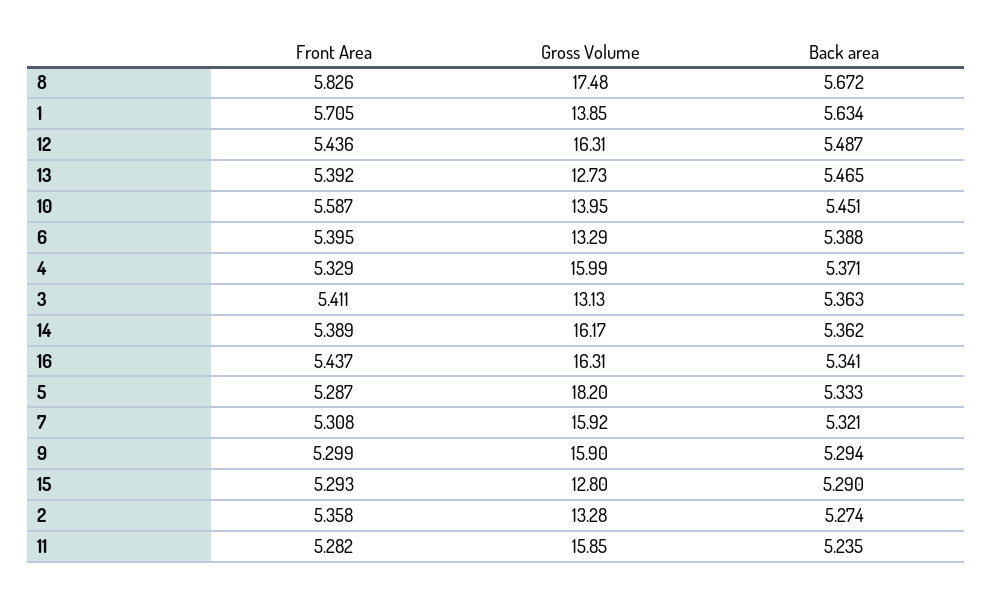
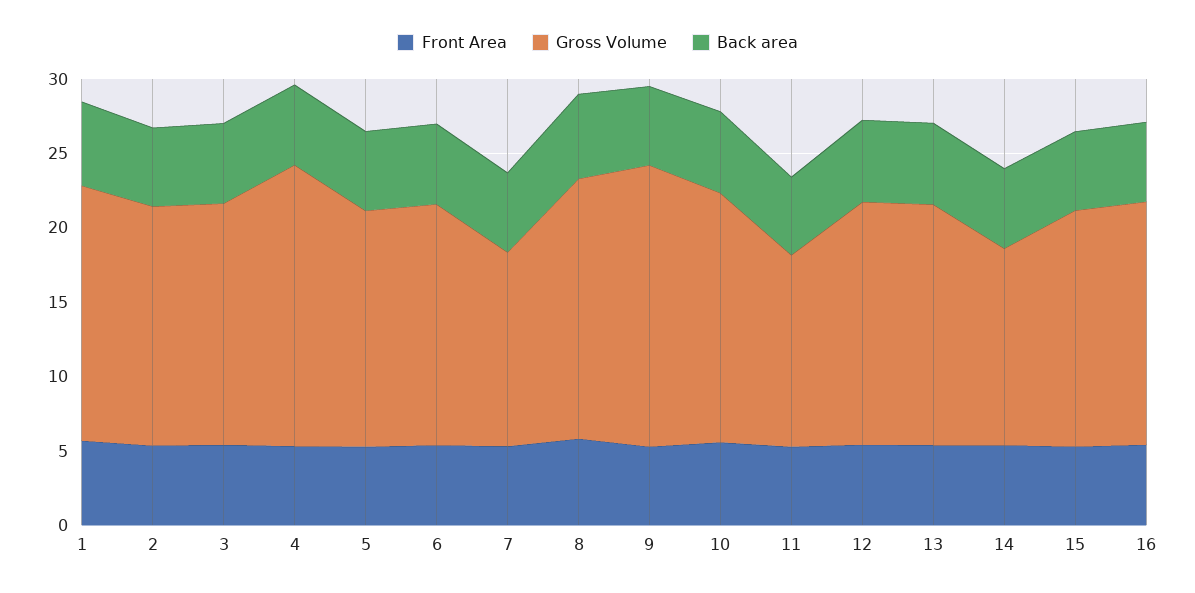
Gross Volume, 1: 13.85 -> 17
Gross Volume, 13: 12.73 -> 16
Gross Volume, 10: 13.95 -> 17
Gross Volume, 6: 13.29 -> 16
Gross Volume, 4: 15.99 -> 19
Gross Volume, 3: 13.13 -> 16
Gross Volume, 14: 16.17 -> 13
Gross Volume, 5: 18.2 -> 16
Gross Volume, 7: 15.92 -> 13
Gross Volume, 9: 15.9 -> 19
Gross Volume, 15: 12.8 -> 16
Gross Volume, 2: 13.28 -> 16
Gross Volume, 11: 15.85 -> 13

